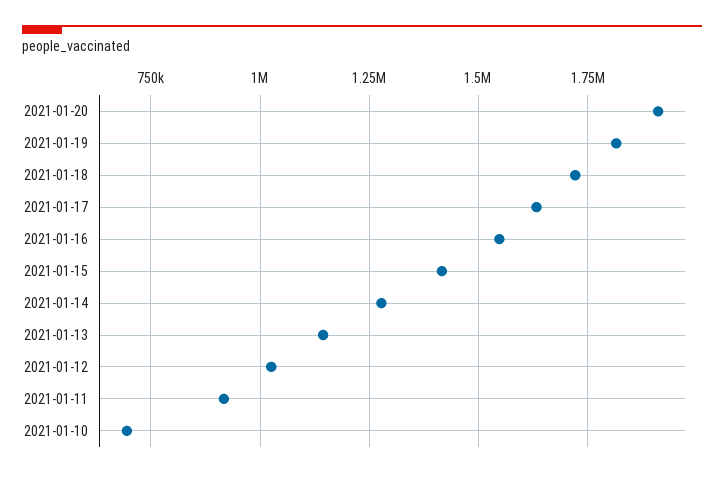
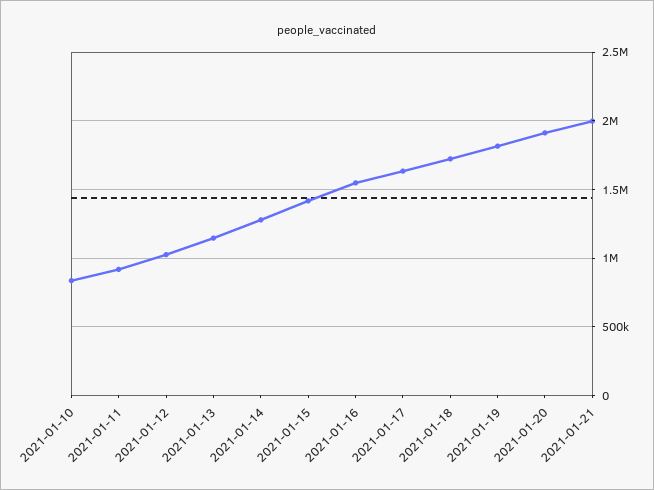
2021-01-10: 700000 -> 850000
2021-01-21: none -> 2000000

